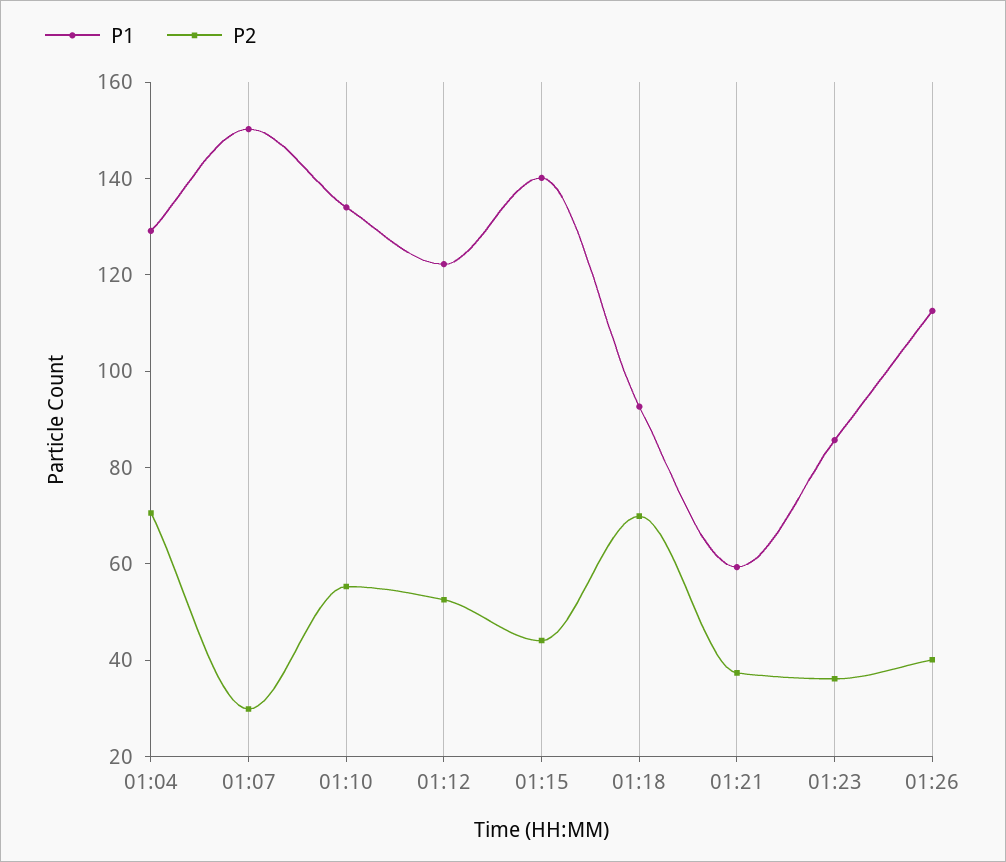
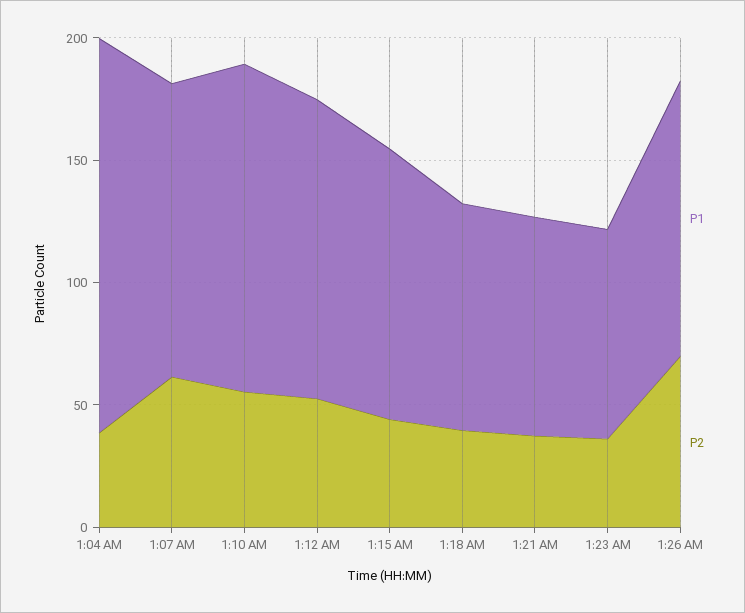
P1, 01:04: 130 -> 160
P2, 01:04: 70 -> 40
P1, 01:07: 150 -> 120
P2, 01:07: 30 -> 60
P1, 01:15: 140 -> 110
P2, 01:18: 70 -> 40
P1, 01:21: 60 -> 90
P2, 01:26: 40 -> 70

